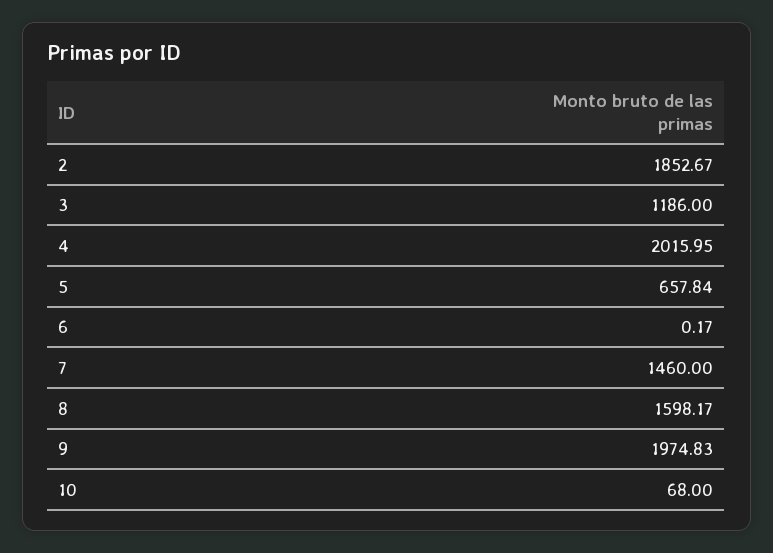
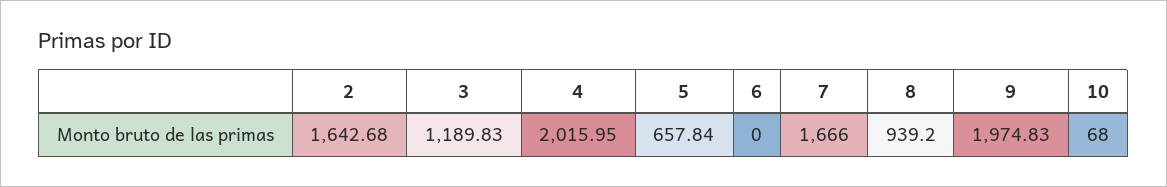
2: 1852.67 -> 1642.68
3: 1186 -> 1189.83
6: 0.17 -> 0
7: 1460 -> 1666
8: 1598.17 -> 939.2

